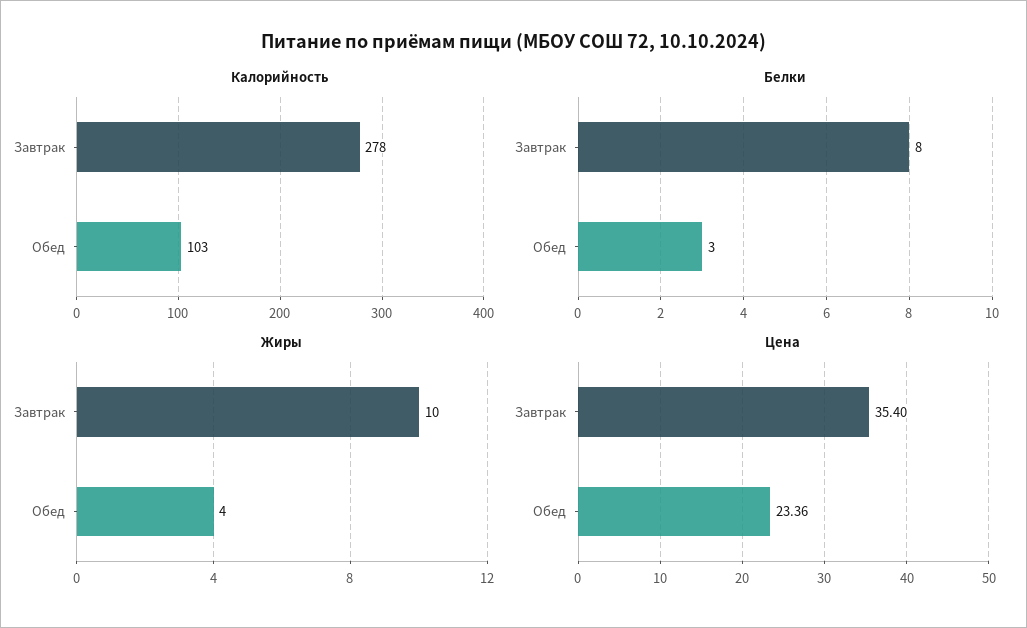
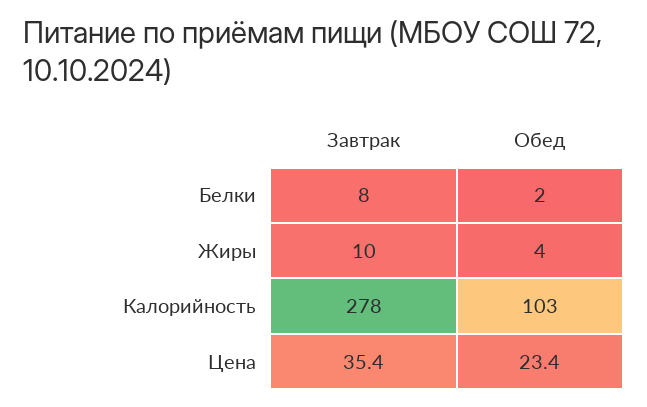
Белки, Обед: 3 -> 2

